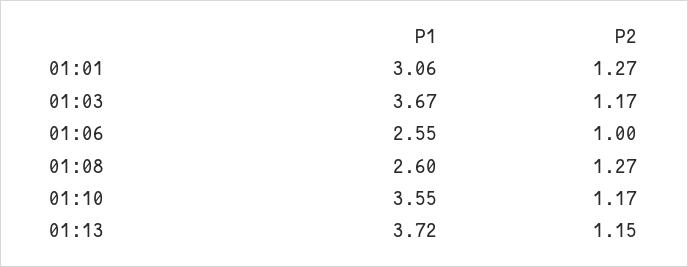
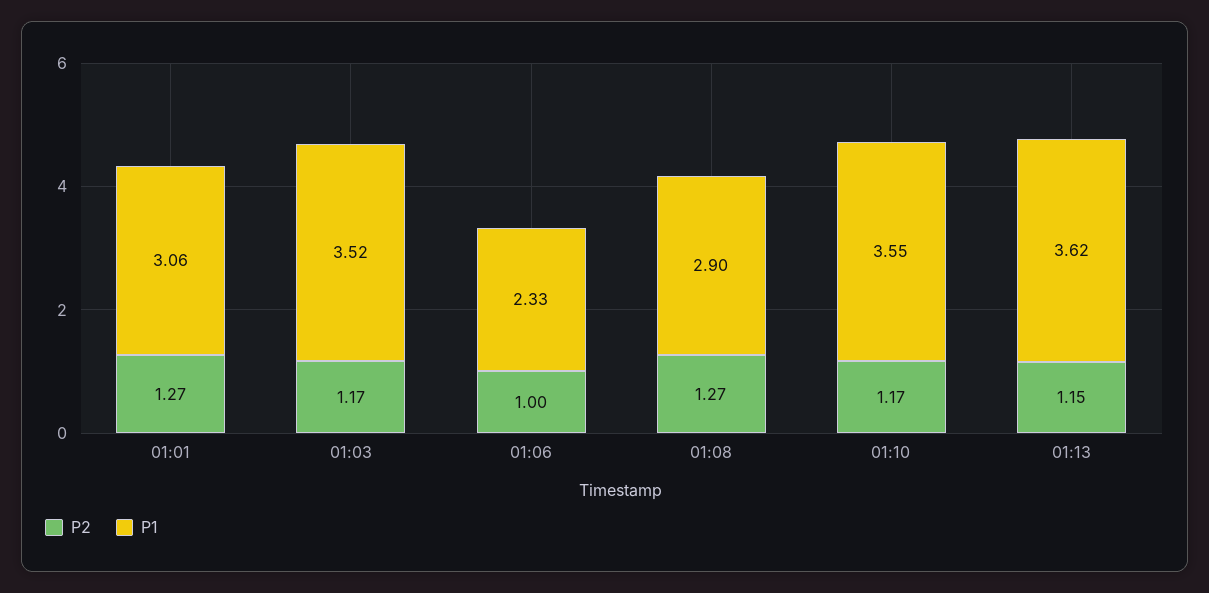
P1, 01:03: 3.67 -> 3.52
P1, 01:06: 2.55 -> 2.33
P1, 01:08: 2.6 -> 2.9
P1, 01:13: 3.72 -> 3.62

